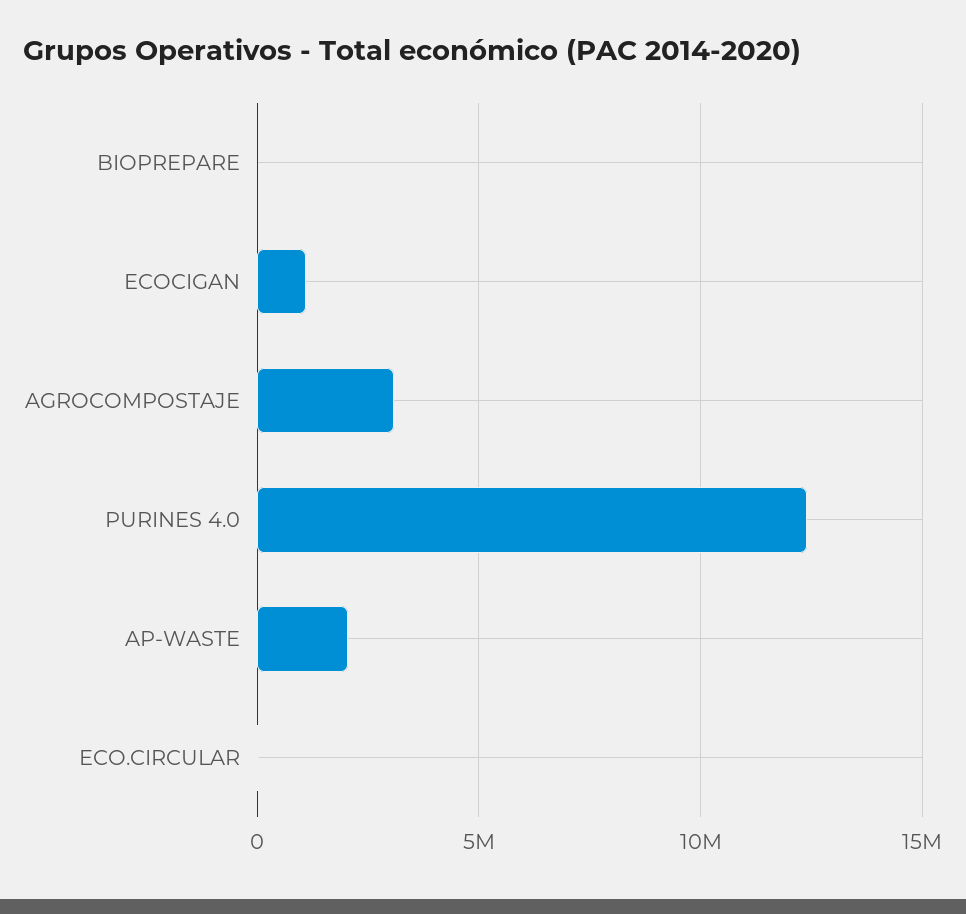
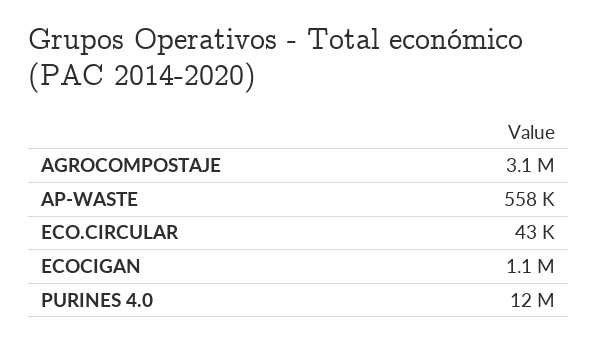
BIOPREPARE: 0 -> none
AP-WASTE: 2000000 -> 558000

